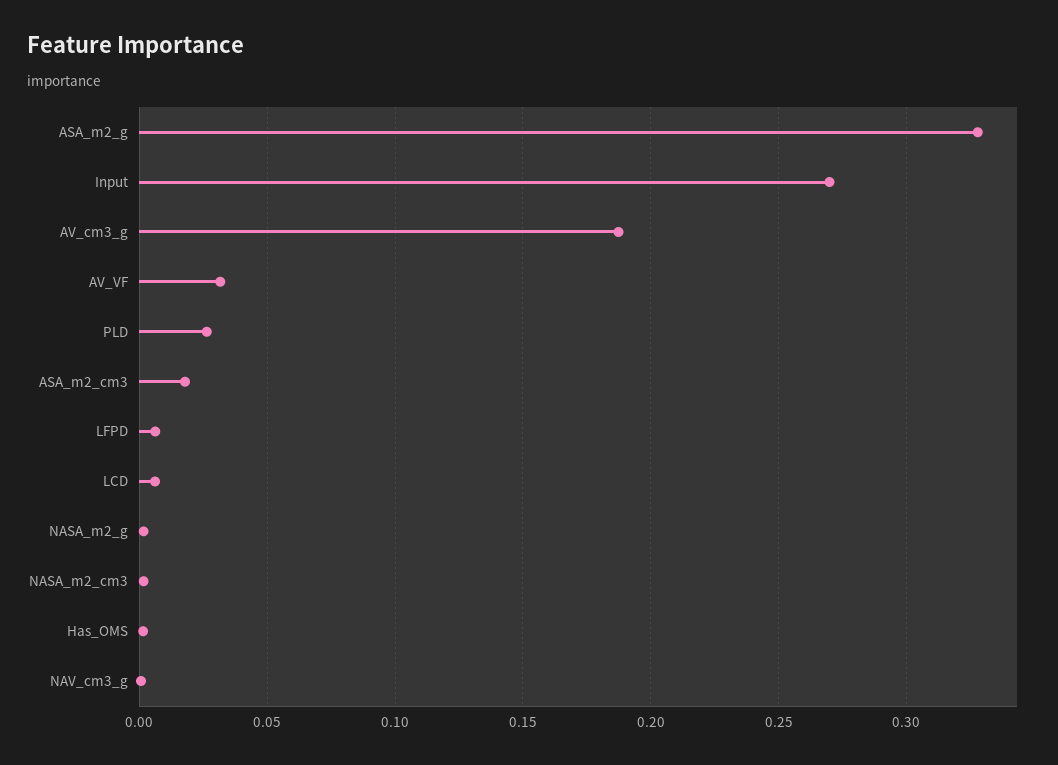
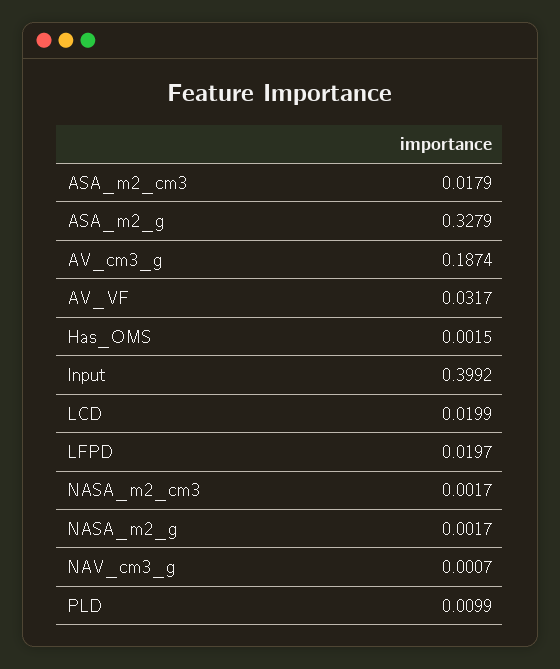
Input: 0.27 -> 0.3992
PLD: 0.025 -> 0.0099
LFPD: 0.005 -> 0.0197
LCD: 0.005 -> 0.0199

